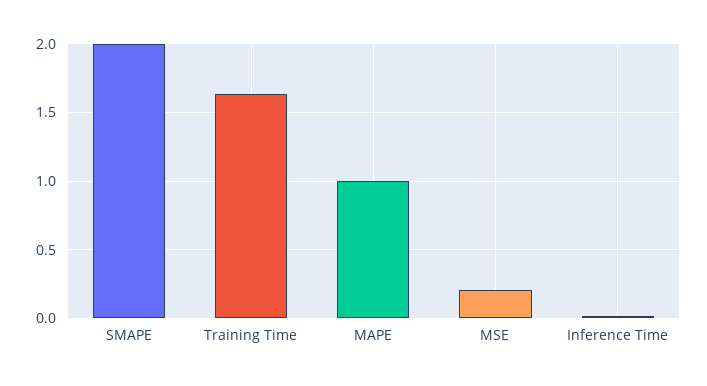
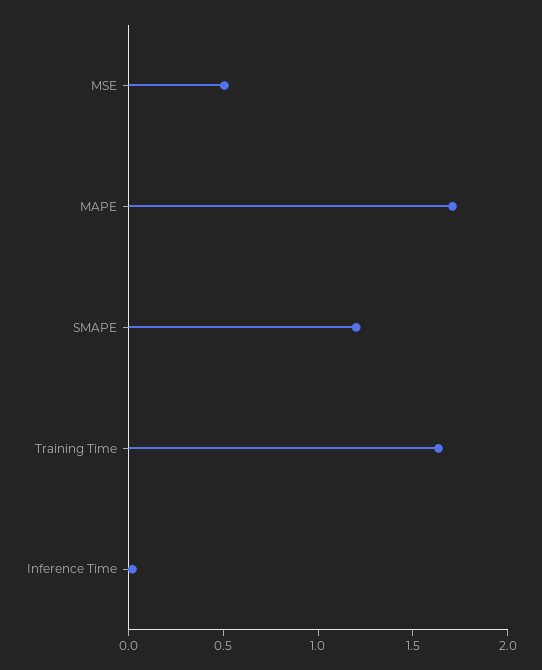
SMAPE: 2 -> 1.2
MAPE: 1 -> 1.7
MSE: 0.2 -> 0.5

